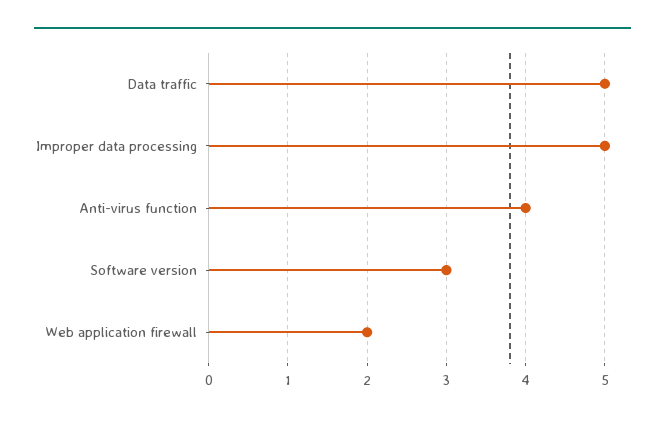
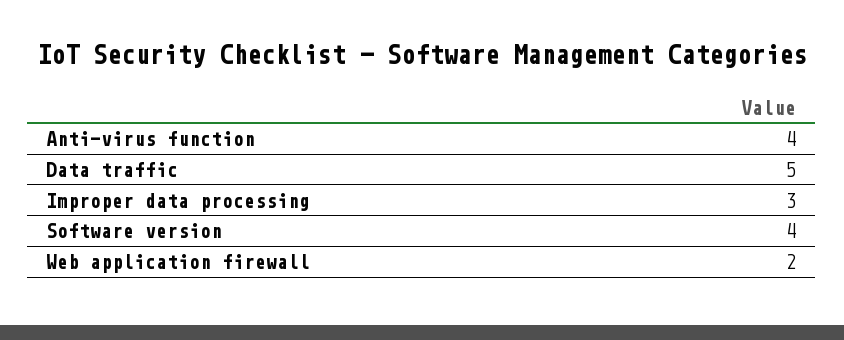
Improper data processing: 5 -> 3
Software version: 3 -> 4

